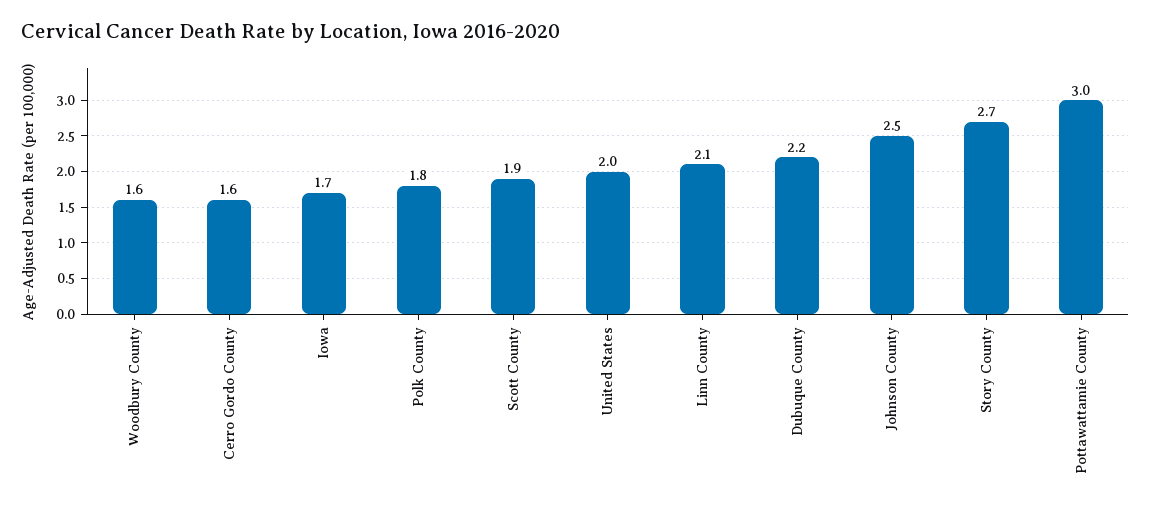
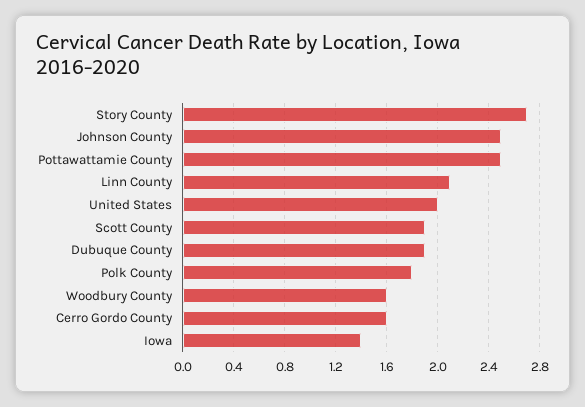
Iowa: 1.7 -> 1.4
Dubuque County: 2.2 -> 1.9
Pottawattamie County: 3 -> 2.5

